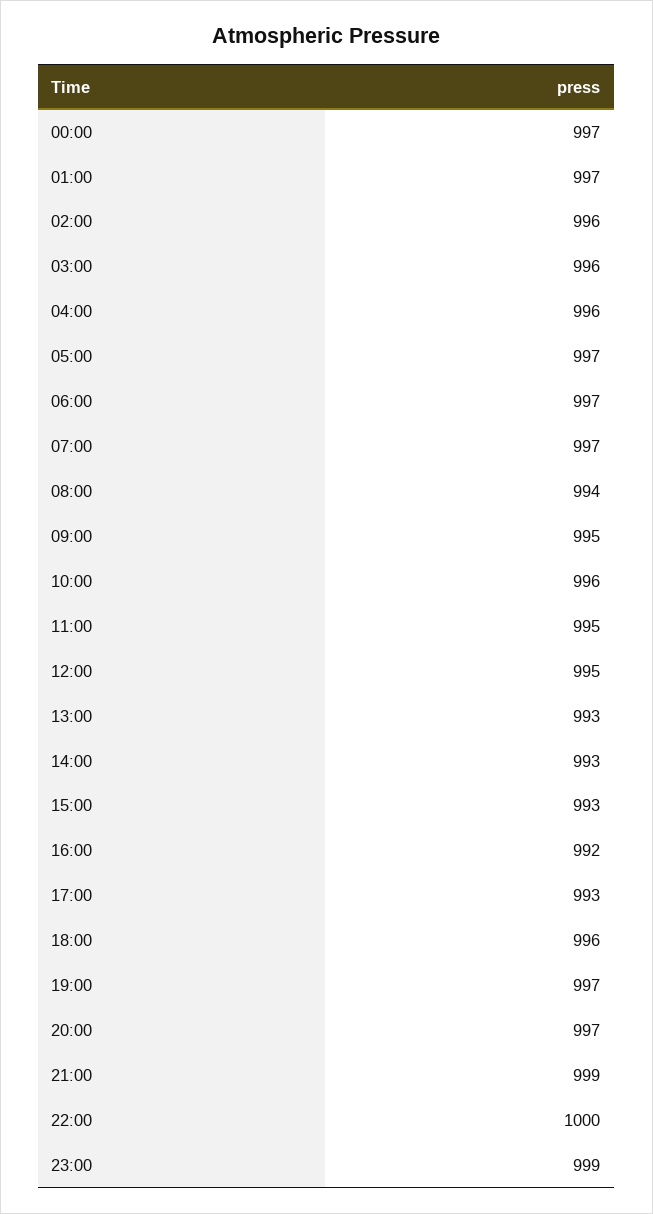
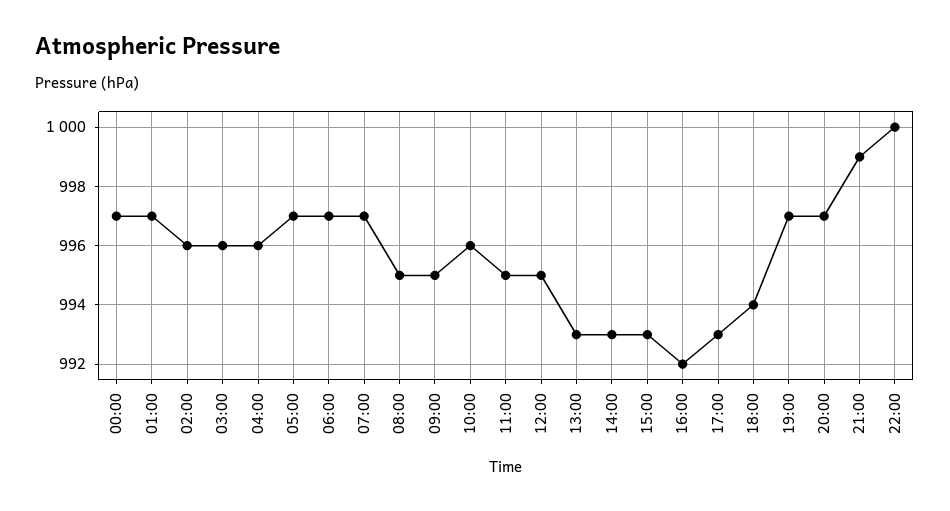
08:00: 994 -> 995
18:00: 996 -> 994
23:00: 999 -> none

